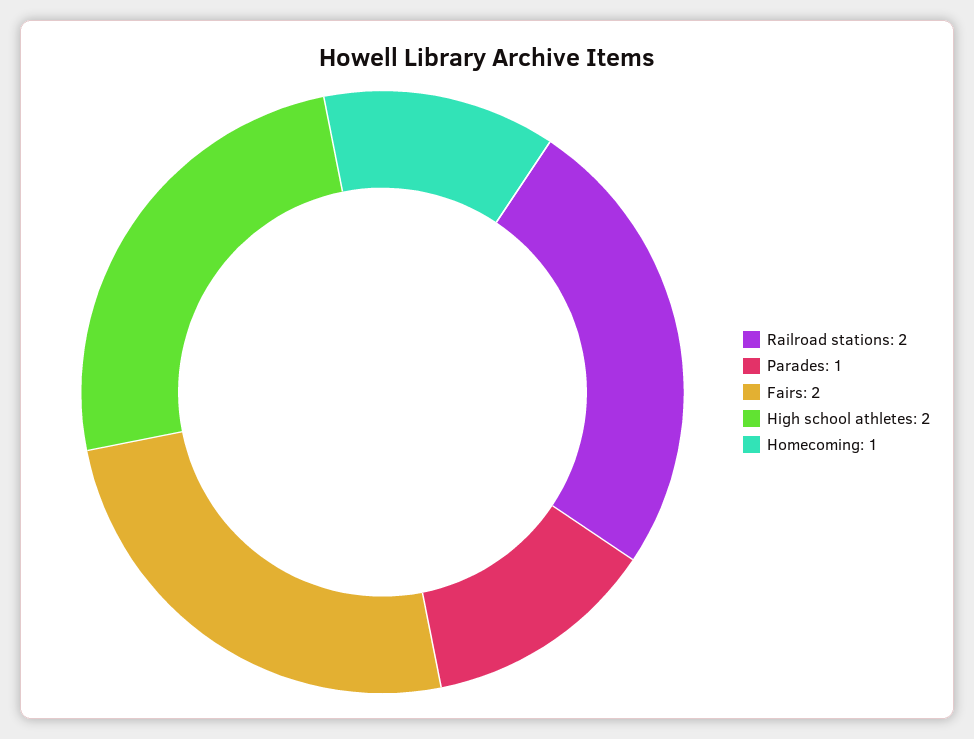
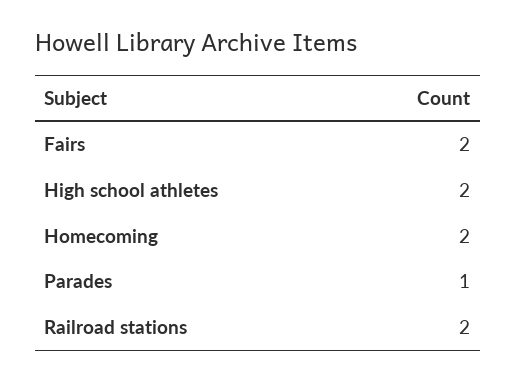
Homecoming: 1 -> 2

